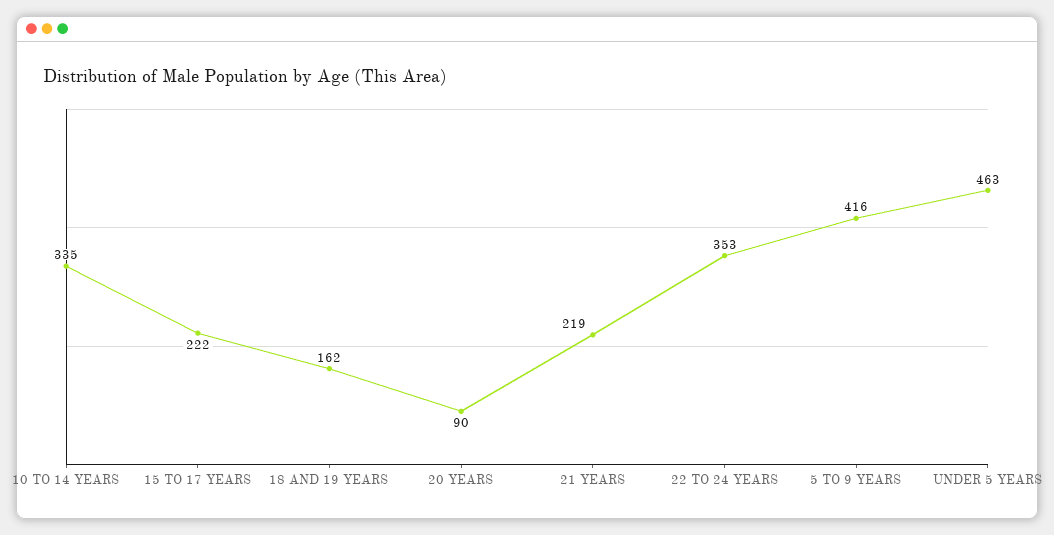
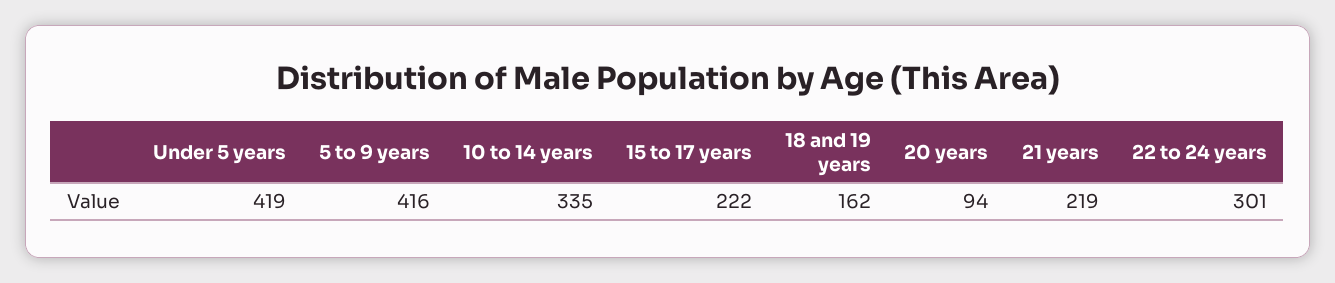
20 YEARS: 90 -> 94
22 TO 24 YEARS: 353 -> 301
UNDER 5 YEARS: 463 -> 419

